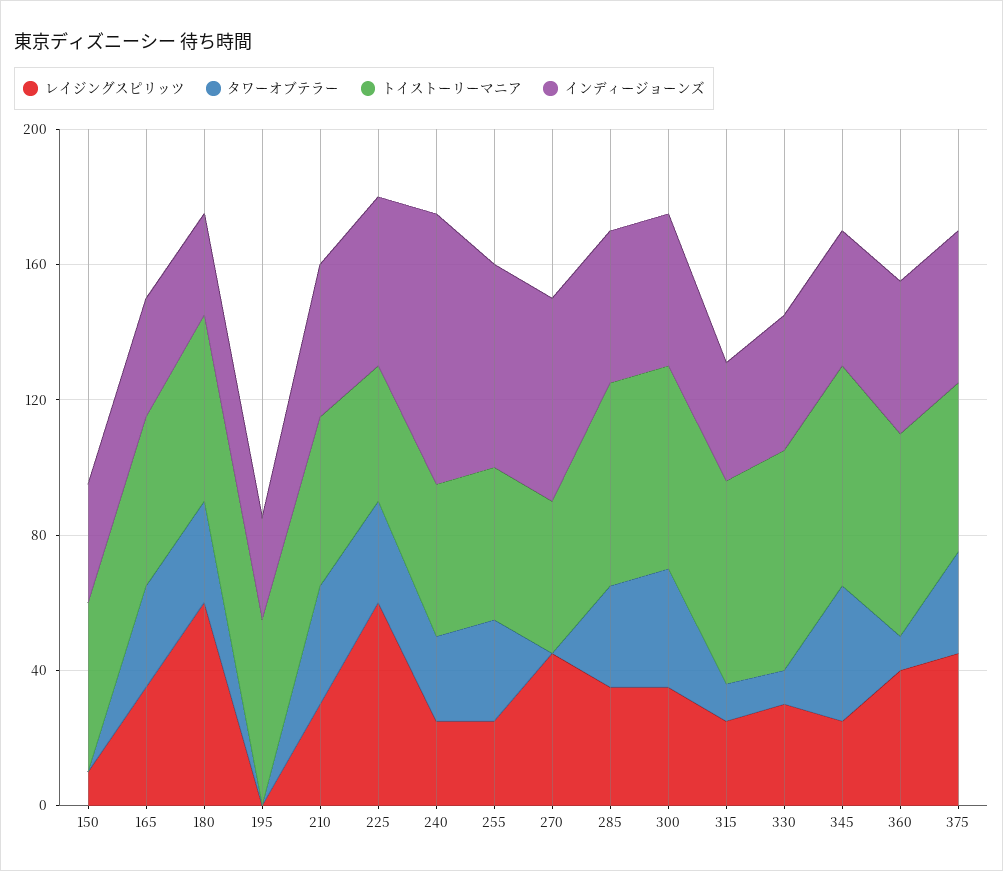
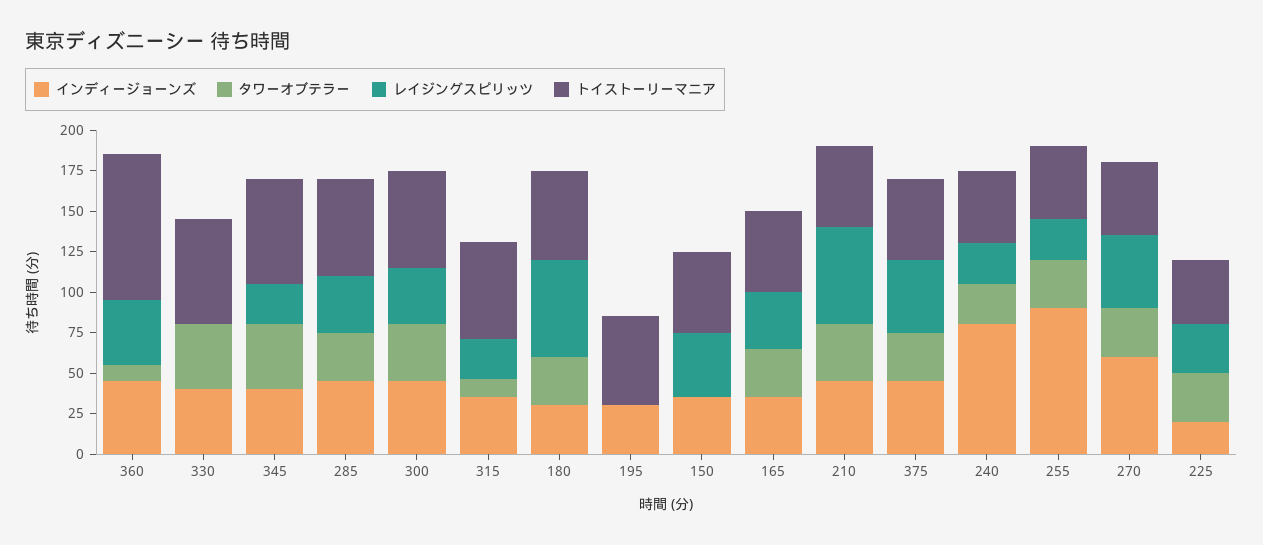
レイジングスピリッツ, 150: 10 -> 40
レイジングスピリッツ, 210: 30 -> 60
レイジングスピリッツ, 225: 60 -> 30
インディージョーンズ, 225: 50 -> 20
インディージョーンズ, 255: 60 -> 90
タワーオブテラー, 270: 0 -> 30
レイジングスピリッツ, 330: 30 -> 0
タワーオブテラー, 330: 10 -> 40
トイストーリーマニア, 360: 60 -> 90

